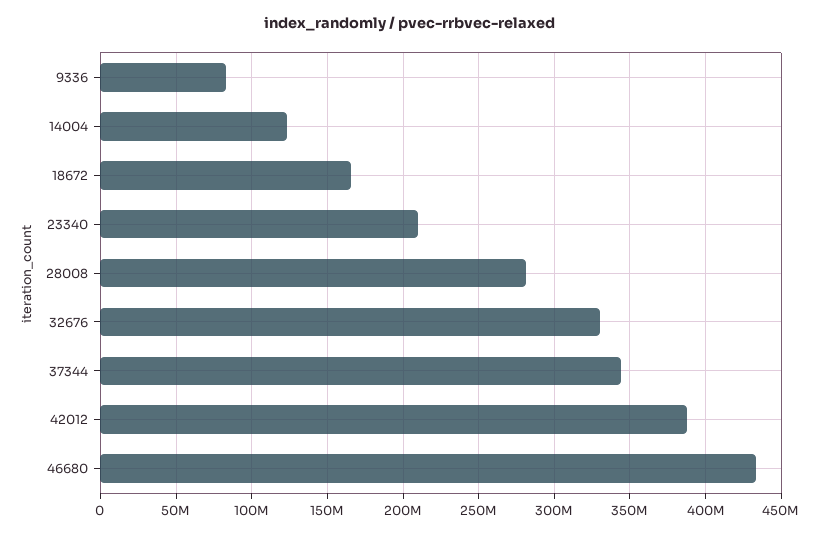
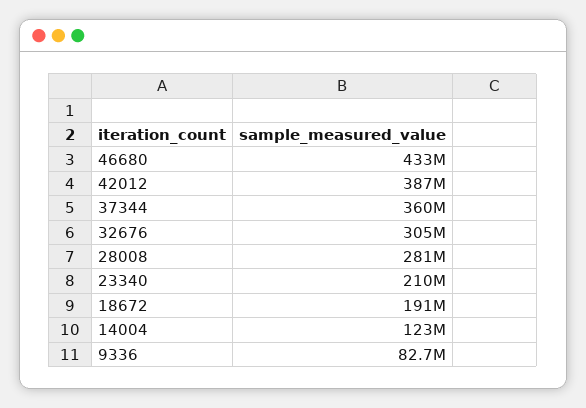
18672: 165000000 -> 191000000
32676: 330000000 -> 305000000
37344: 345000000 -> 360000000

